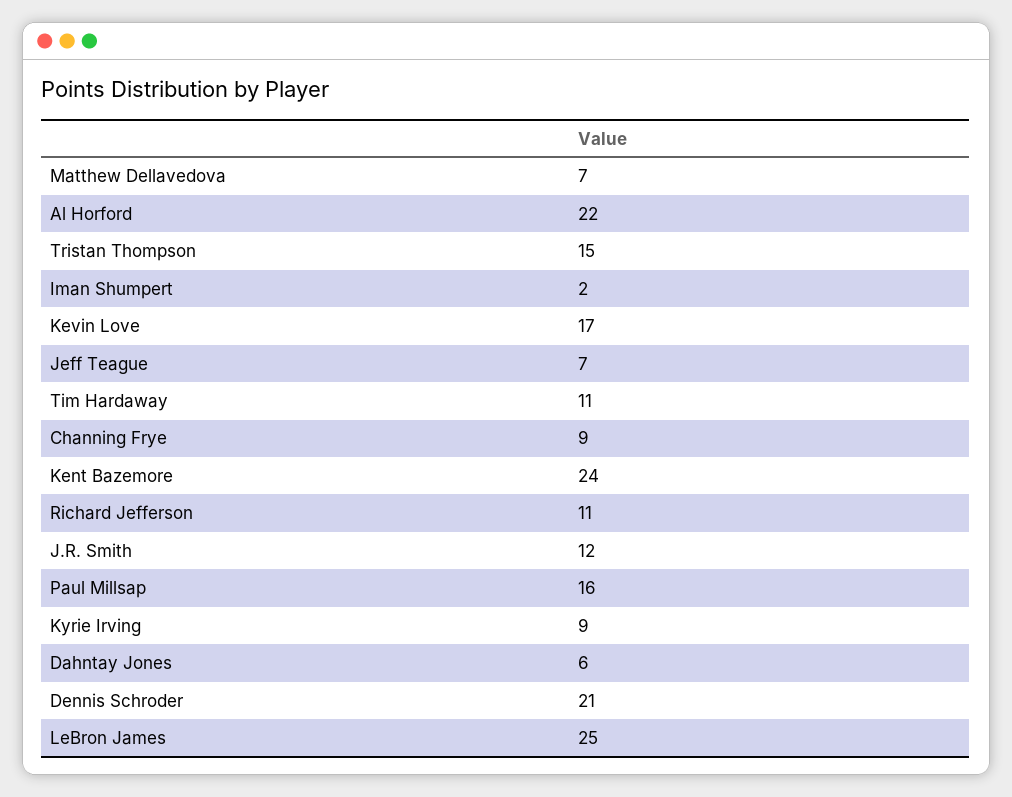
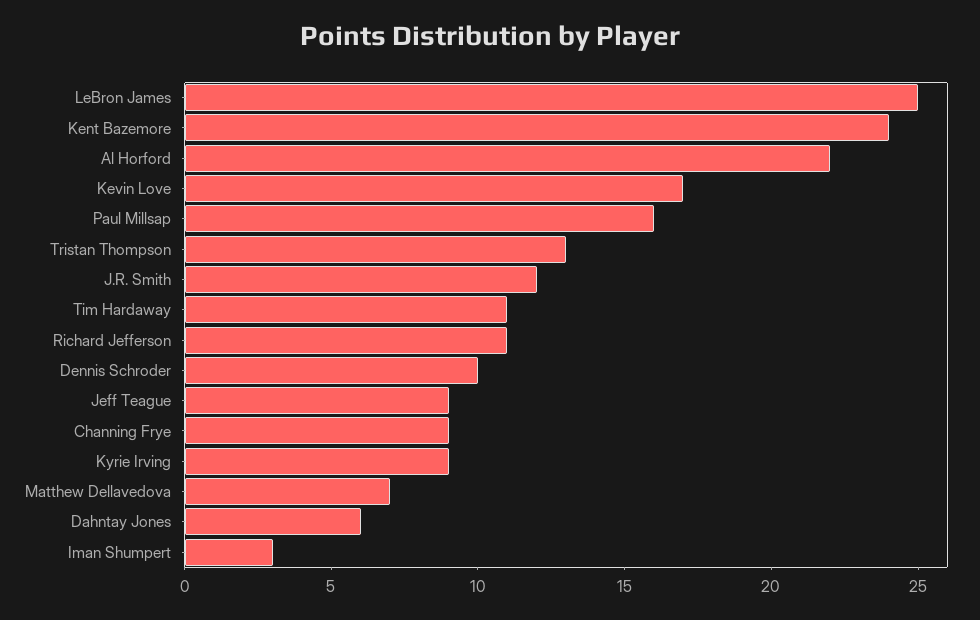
Tristan Thompson: 15 -> 13
Iman Shumpert: 2 -> 3
Jeff Teague: 7 -> 9
Dennis Schroder: 21 -> 10

